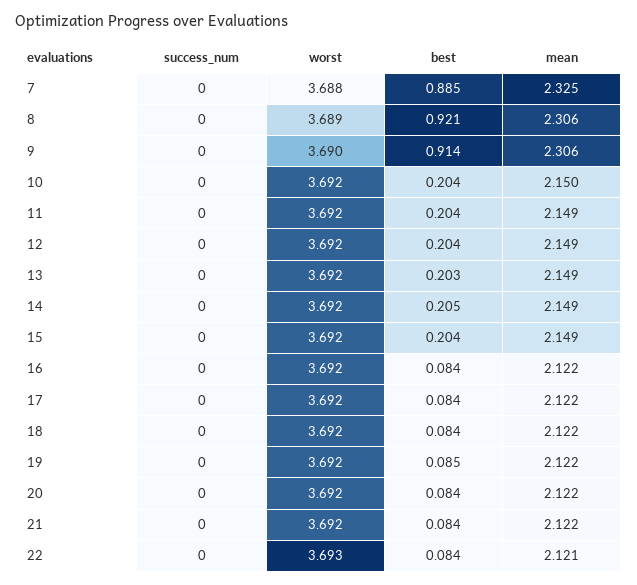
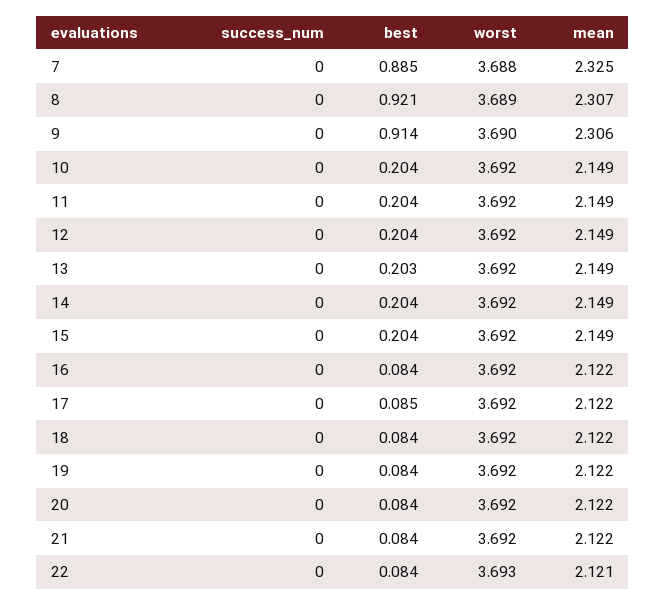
mean, 8: 2.306 -> 2.307
mean, 10: 2.15 -> 2.149
best, 14: 0.205 -> 0.204
best, 17: 0.084 -> 0.085
best, 19: 0.085 -> 0.084

